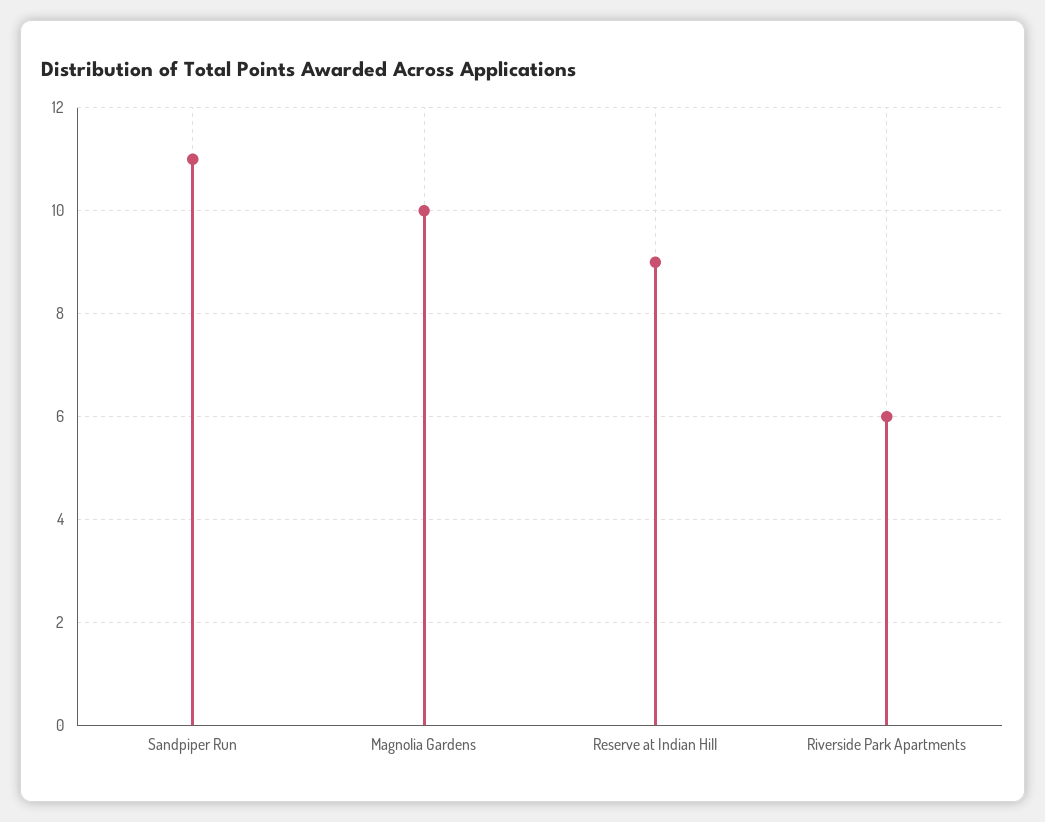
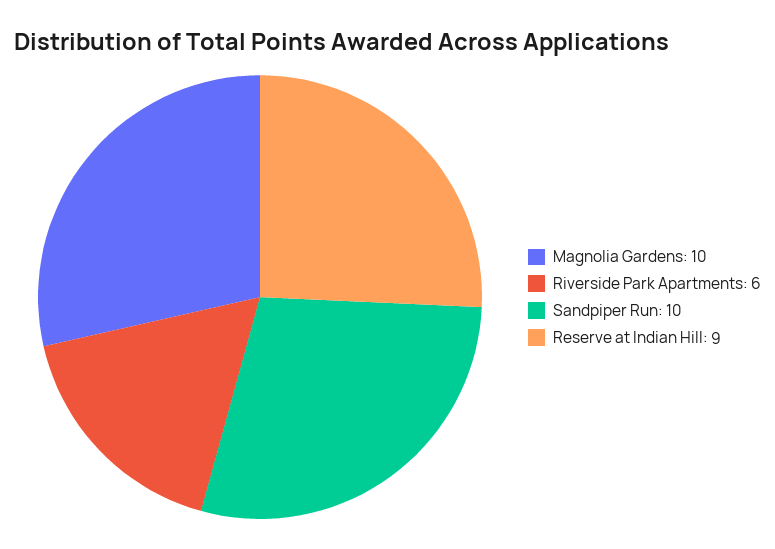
Sandpiper Run: 11 -> 10

